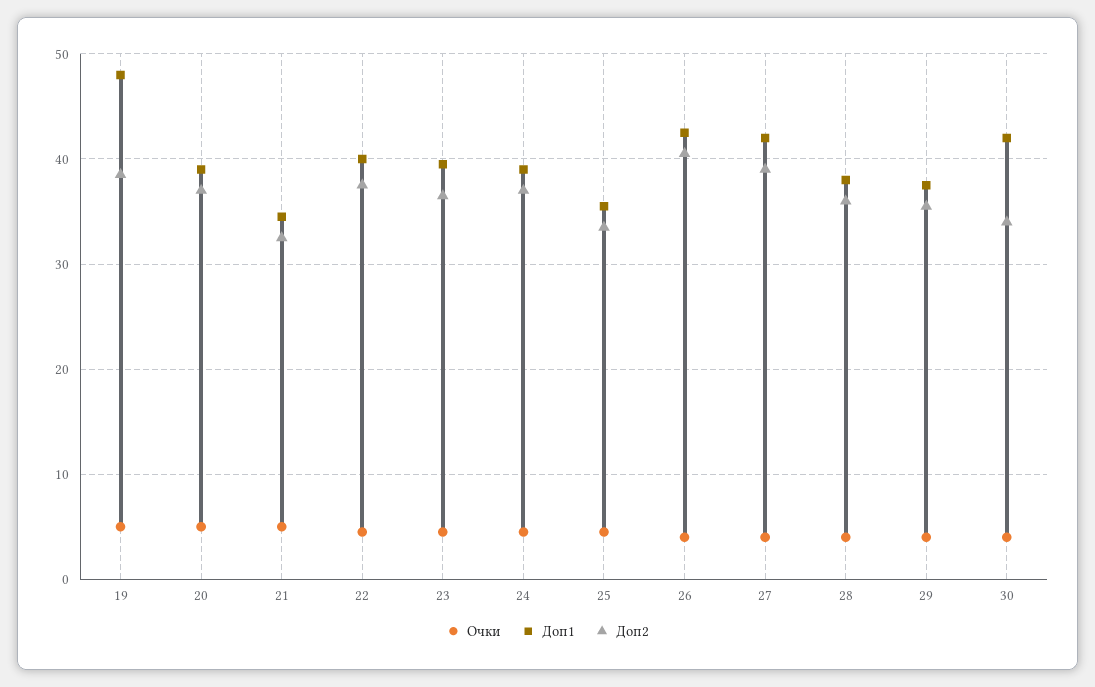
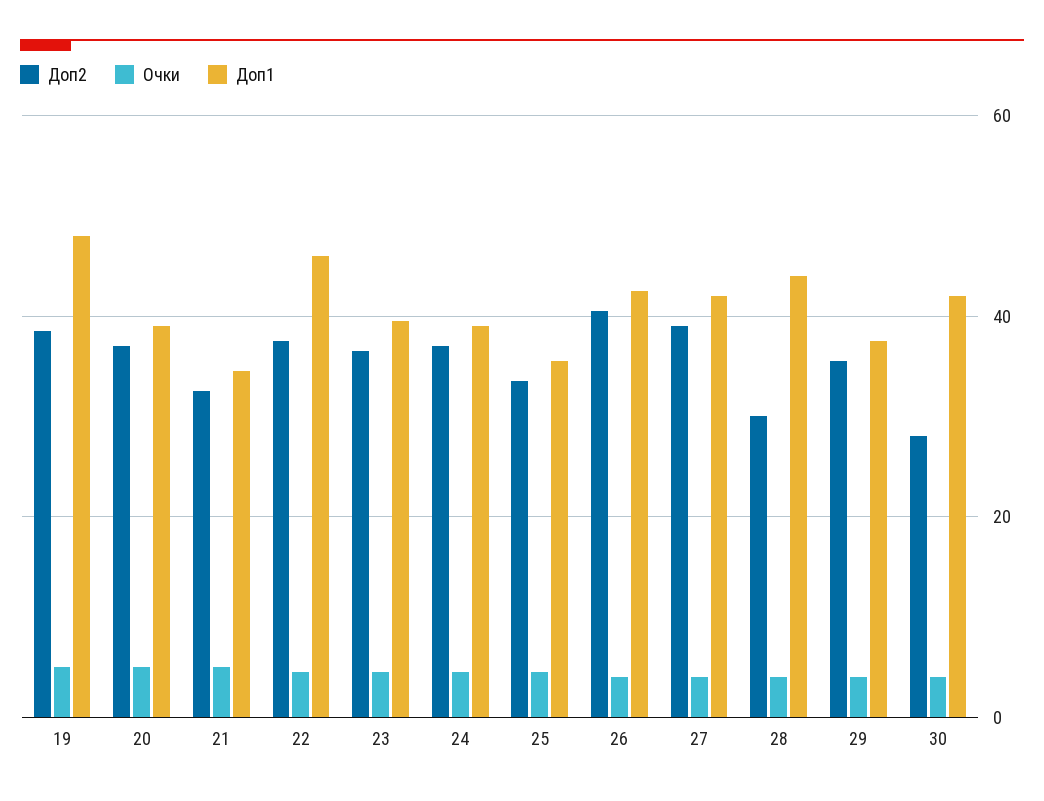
Доп1, 22: 40 -> 46
Доп1, 28: 38 -> 44
Доп2, 28: 36 -> 30
Доп2, 30: 34 -> 28

